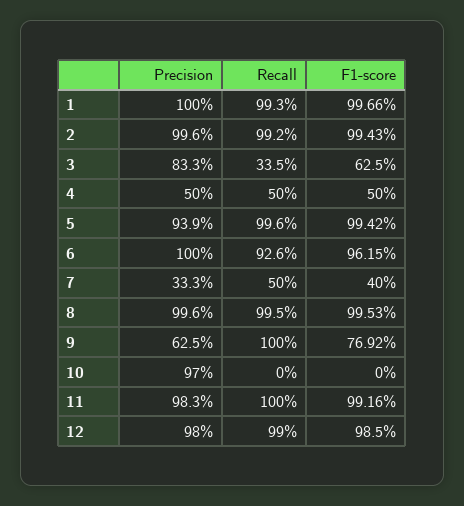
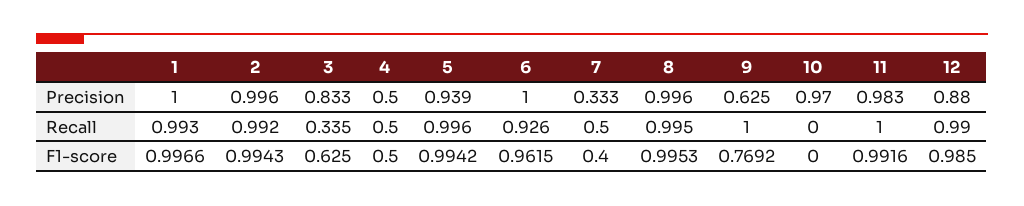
Precision, 12: 0.98 -> 0.88

